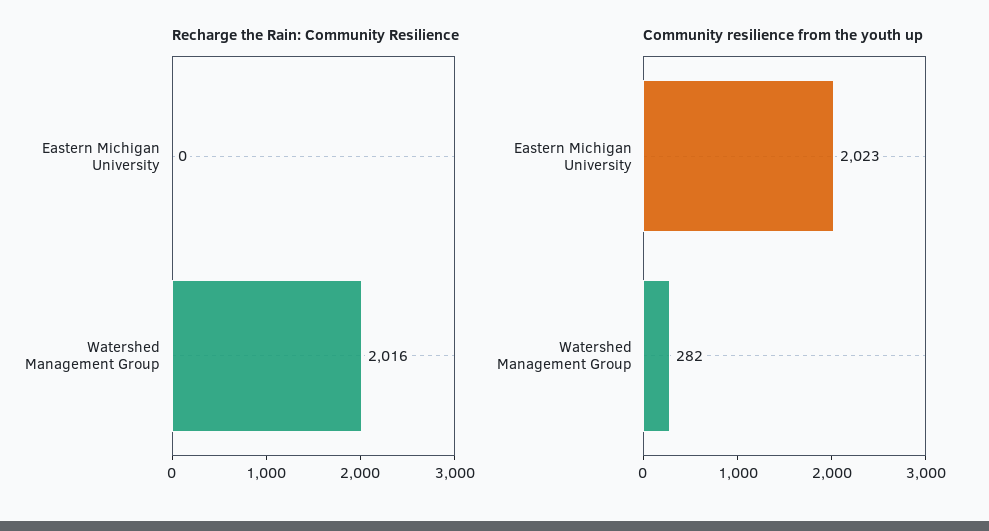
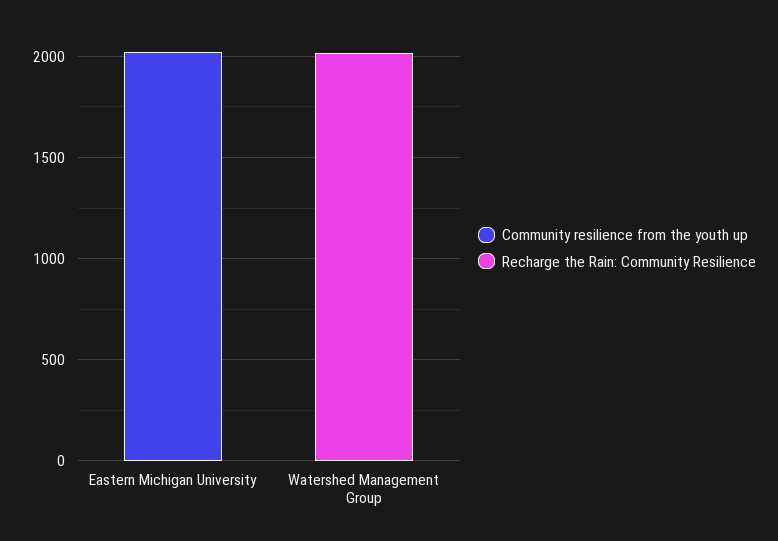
Community resilience from the youth up, Watershed Management Group: 282 -> 0

